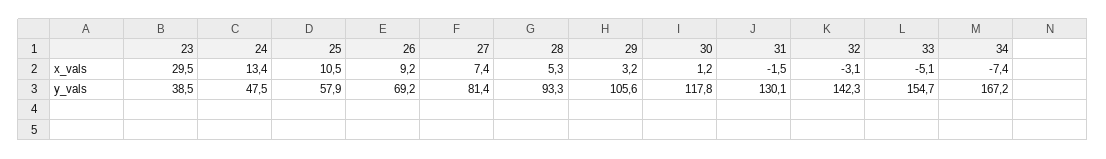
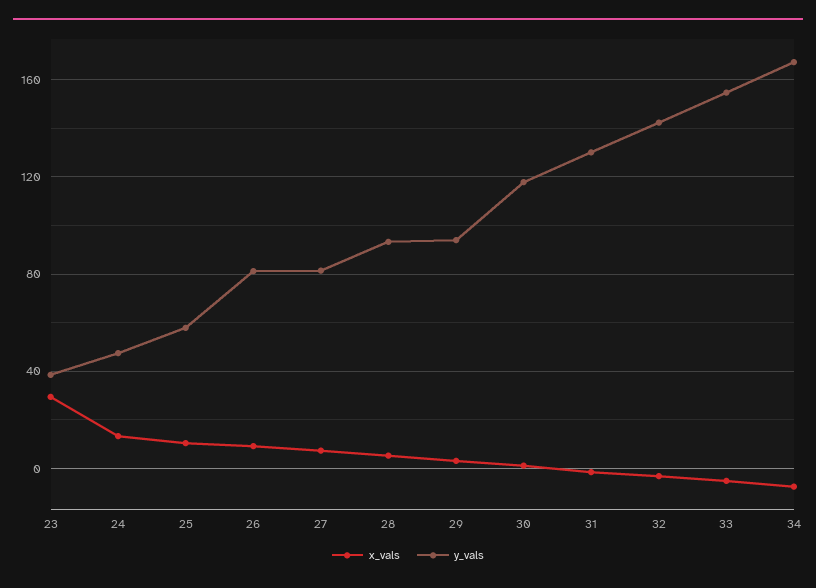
y_vals, 26: 69.2 -> 80
y_vals, 29: 105.6 -> 95

